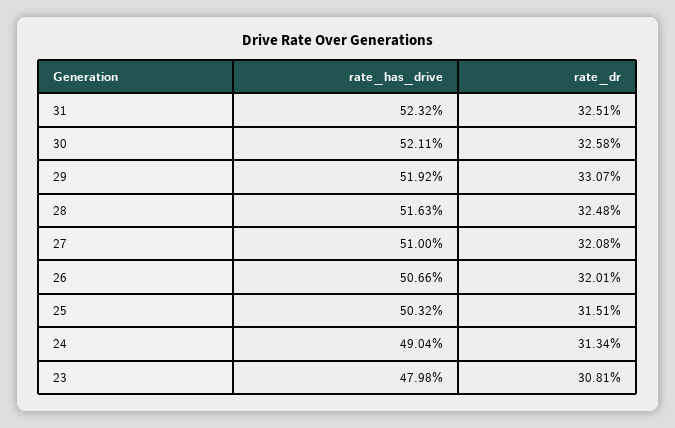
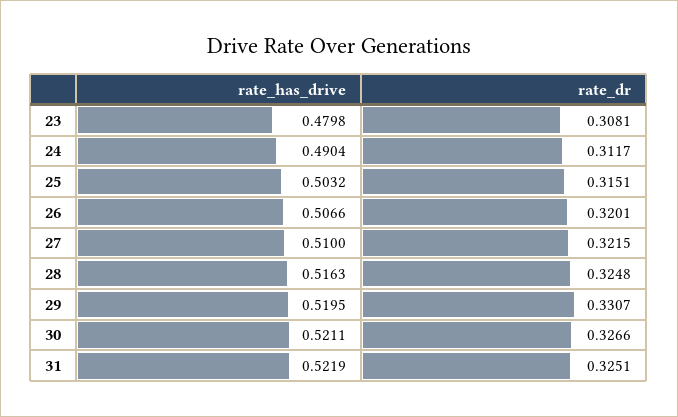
rate_has_drive, 31: 0.5232 -> 0.5219
rate_dr, 30: 0.3258 -> 0.3266
rate_has_drive, 29: 0.5192 -> 0.5195
rate_dr, 27: 0.3208 -> 0.3215
rate_dr, 24: 0.3134 -> 0.3117

